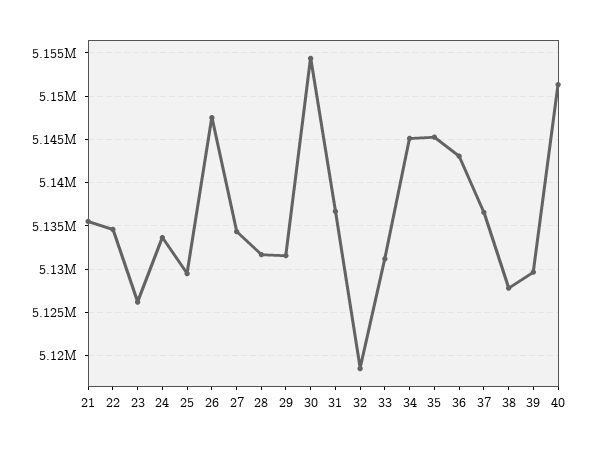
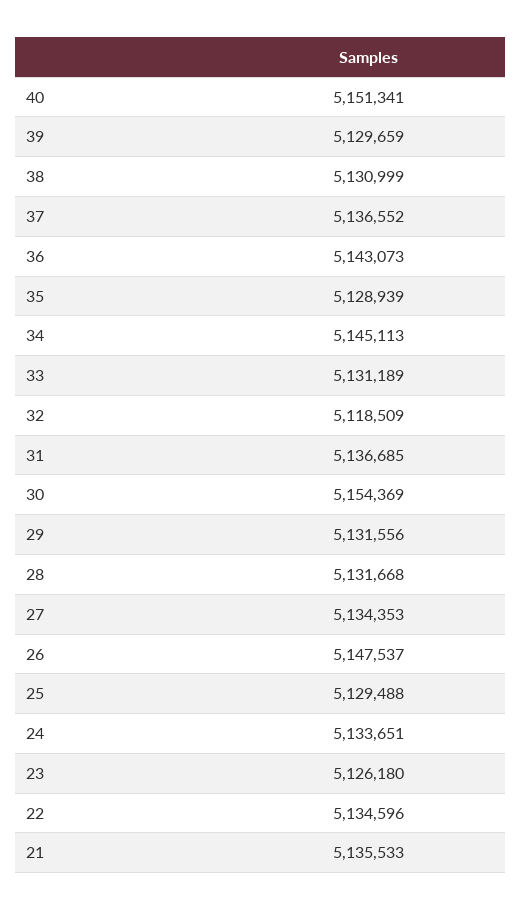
35: 5145000 -> 5128939
38: 5128000 -> 5130999

